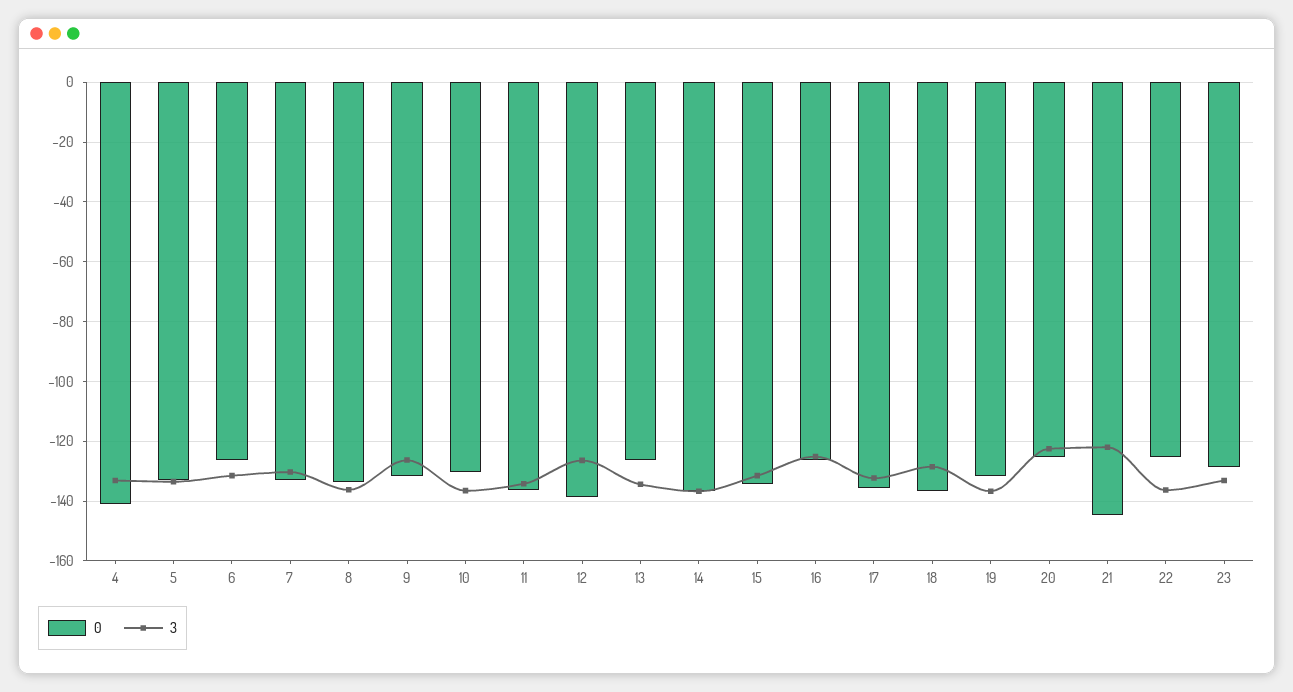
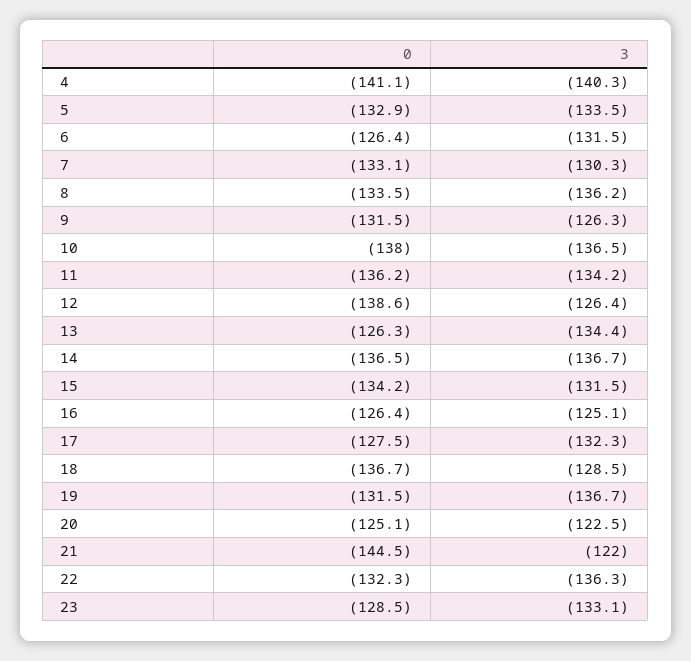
3, 4: -132.5 -> -140.3
0, 10: -130 -> -138
0, 17: -135 -> -127.5
0, 22: -125 -> -132.3

